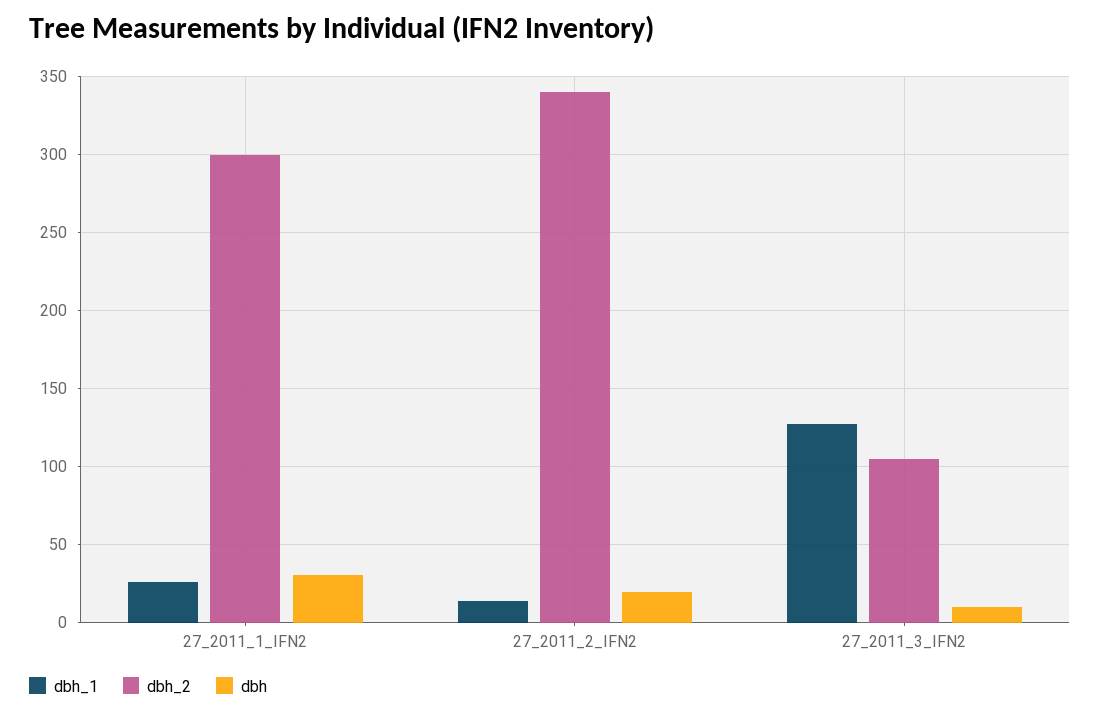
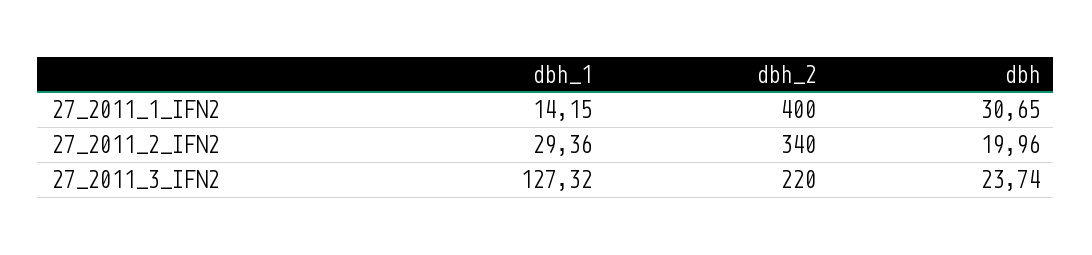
dbh_1, 27_2011_1_IFN2: 25 -> 14.15
dbh_2, 27_2011_1_IFN2: 300 -> 400
dbh_1, 27_2011_2_IFN2: 15 -> 29.36
dbh_2, 27_2011_3_IFN2: 105 -> 220
dbh, 27_2011_3_IFN2: 10 -> 23.74

